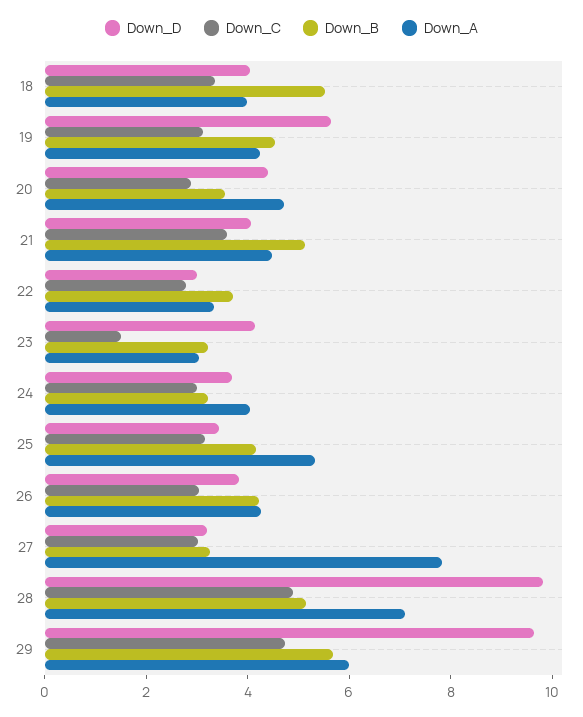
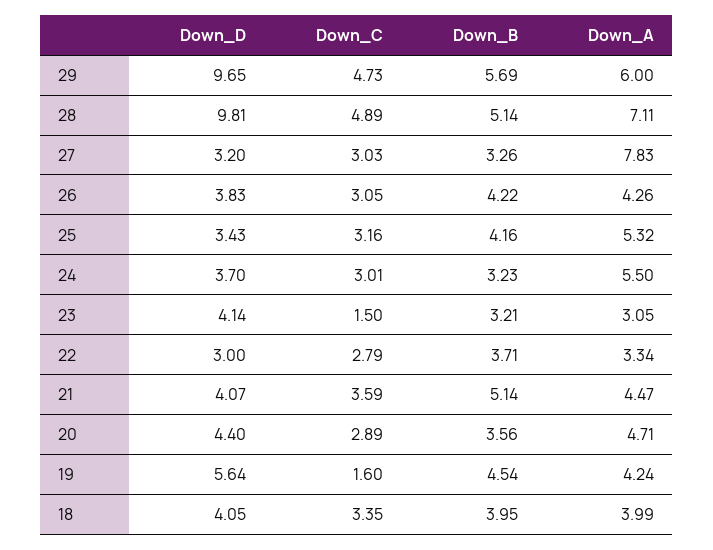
Down_B, 18: 5.5 -> 3.95
Down_C, 19: 3 -> 1.6
Down_A, 24: 4 -> 5.5

